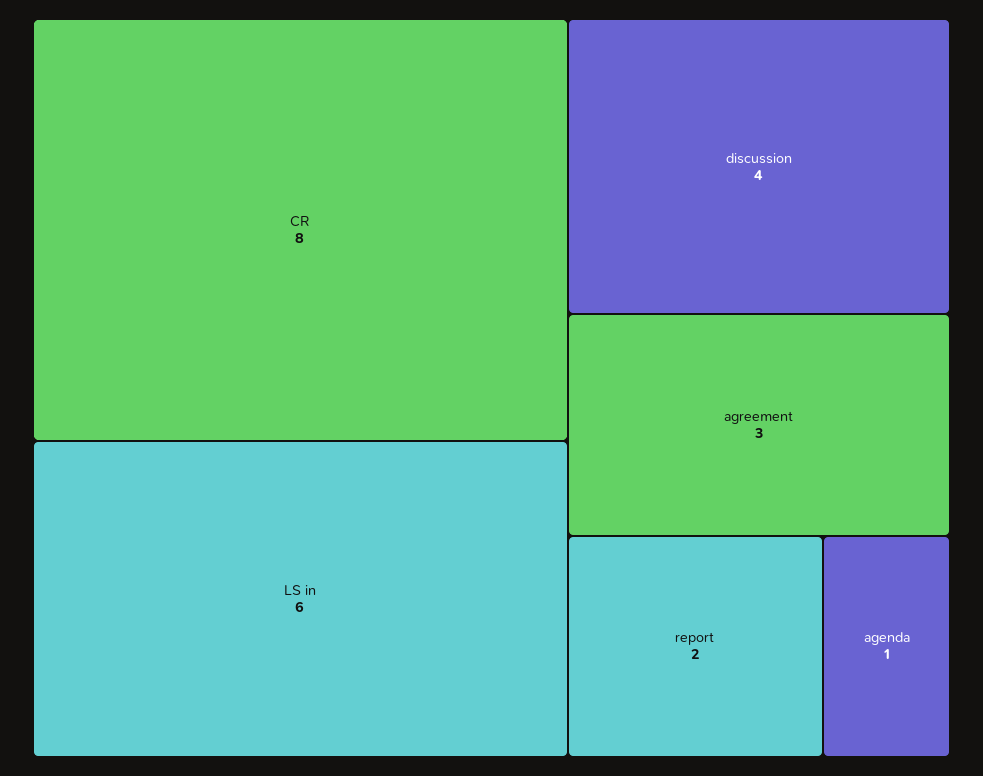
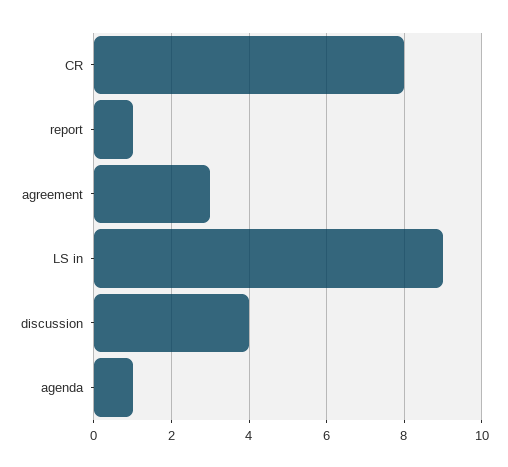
LS in: 6 -> 9
report: 2 -> 1

